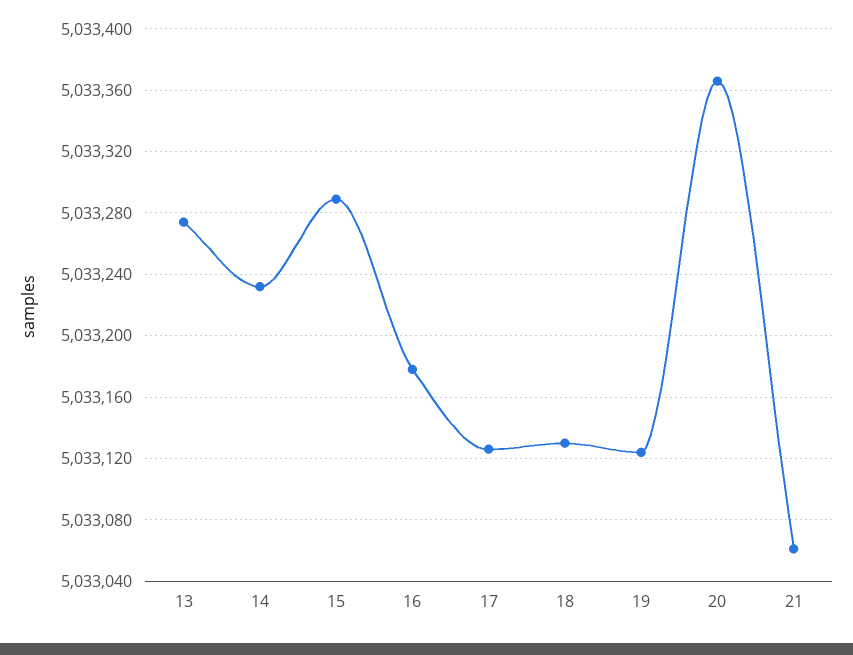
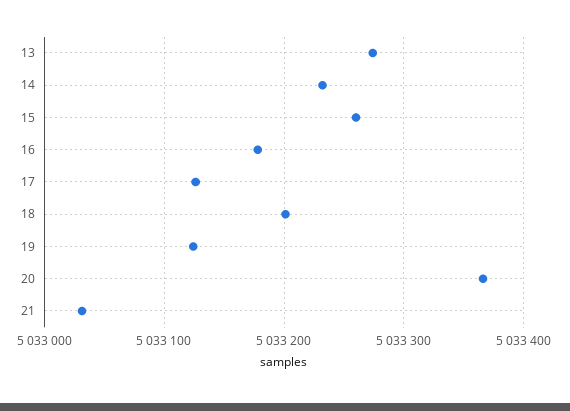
15: 5033290 -> 5033260
18: 5033130 -> 5033200
21: 5033060 -> 5033030

